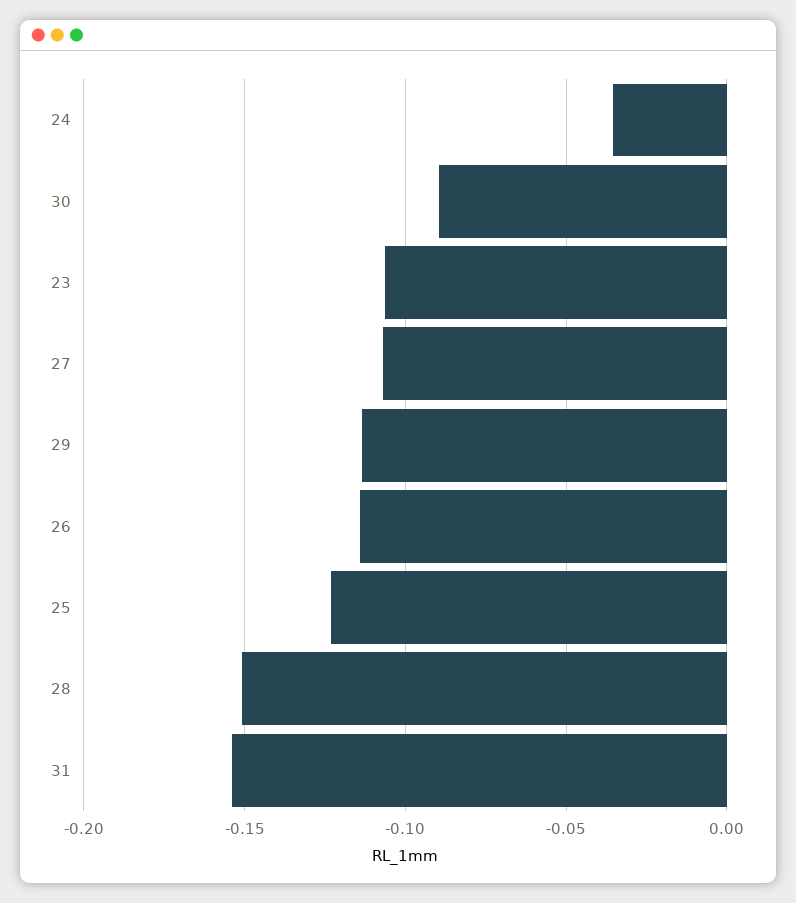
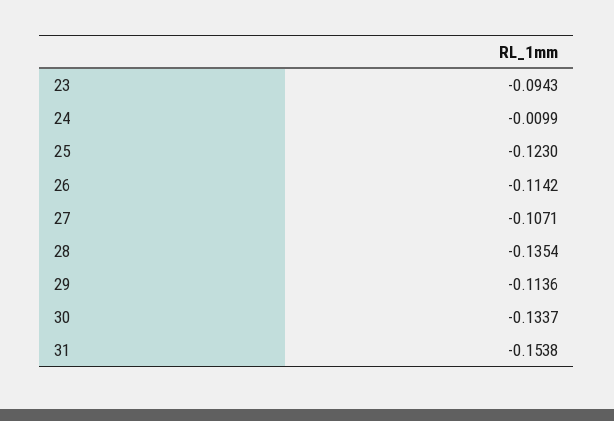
24: -0.035 -> -0.0099
30: -0.09 -> -0.1337
23: -0.105 -> -0.0943
28: -0.15 -> -0.1354

